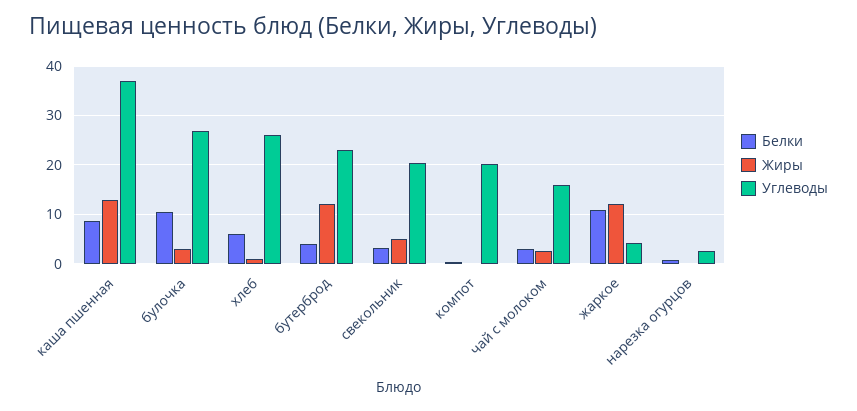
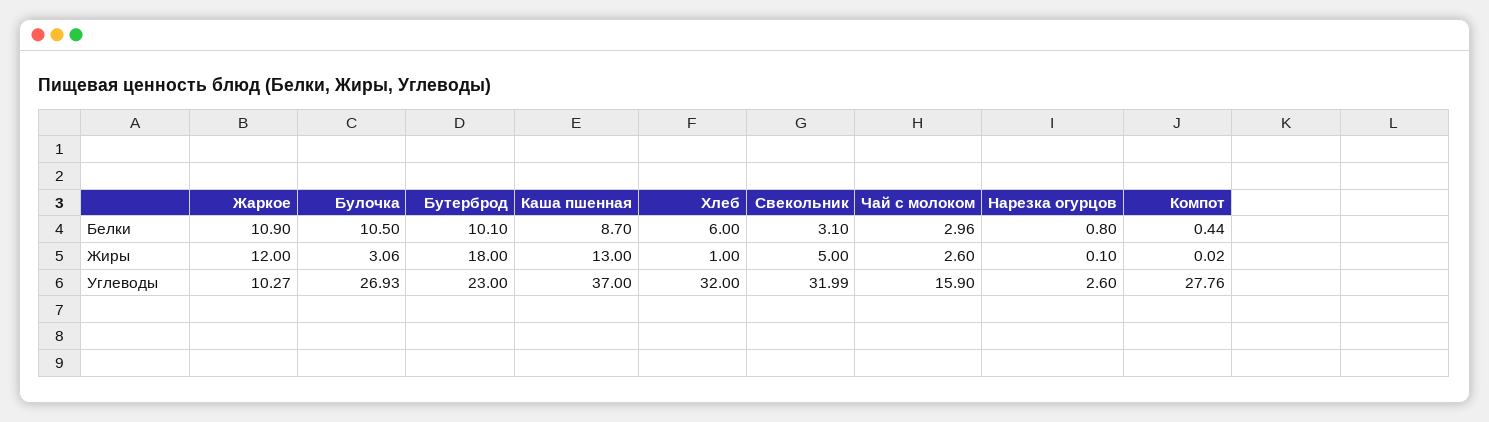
Углеводы, хлеб: 26 -> 32
Белки, бутерброд: 4 -> 10.1
Жиры, бутерброд: 12 -> 18
Углеводы, свекольник: 20 -> 31.99
Углеводы, компот: 20 -> 27.76
Углеводы, жаркое: 4 -> 10.27

